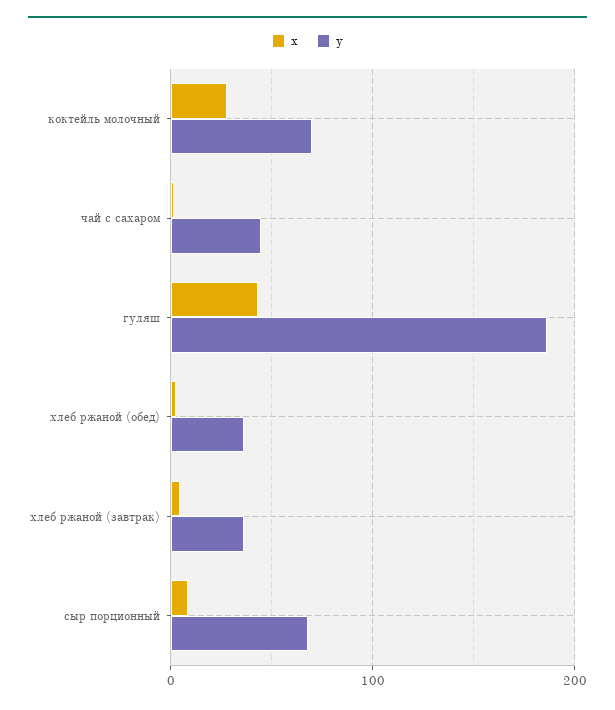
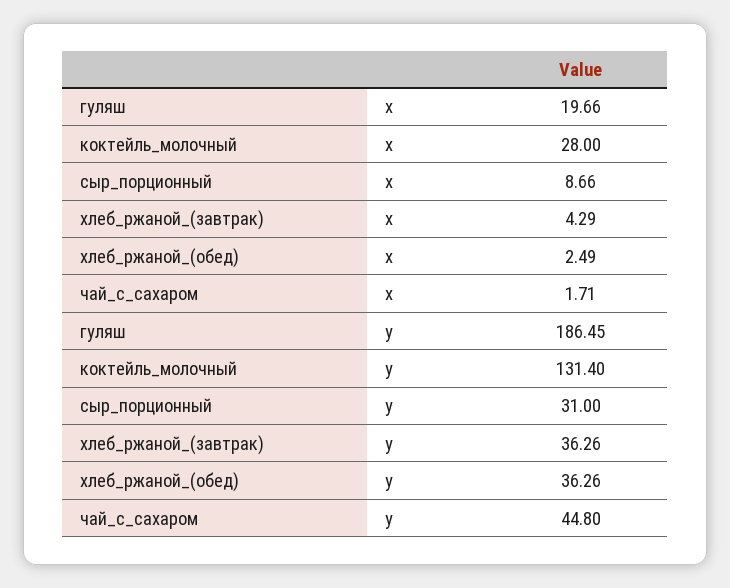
y, коктейль молочный: 70 -> 131.4
x, гуляш: 40 -> 19.66
y, сыр порционный: 70 -> 31

